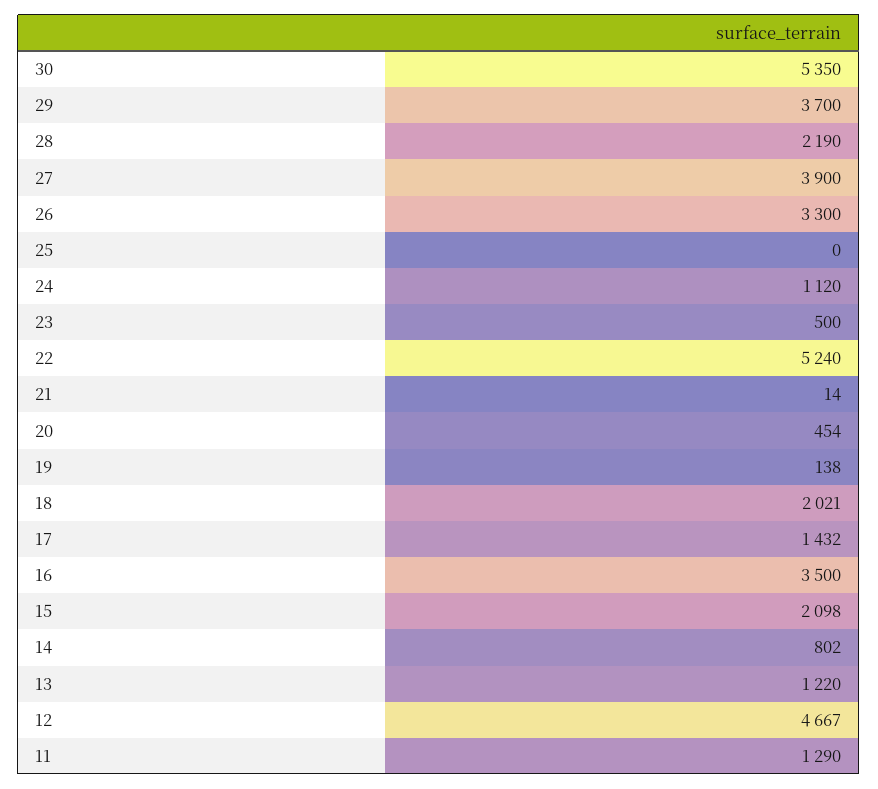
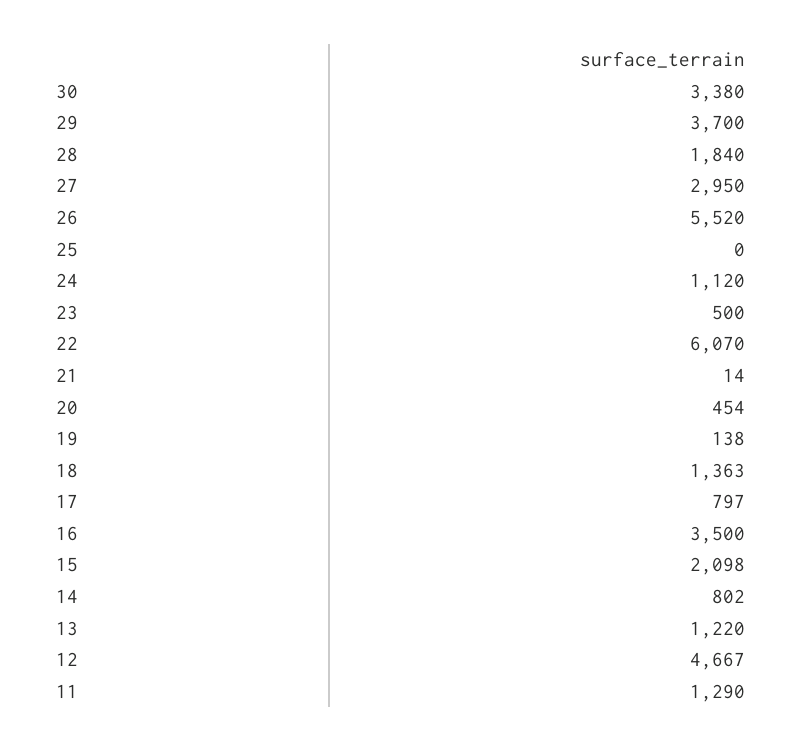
30: 5350 -> 3380
28: 2190 -> 1840
27: 3900 -> 2950
26: 3300 -> 5520
22: 5240 -> 6070
18: 2021 -> 1363
17: 1432 -> 797

